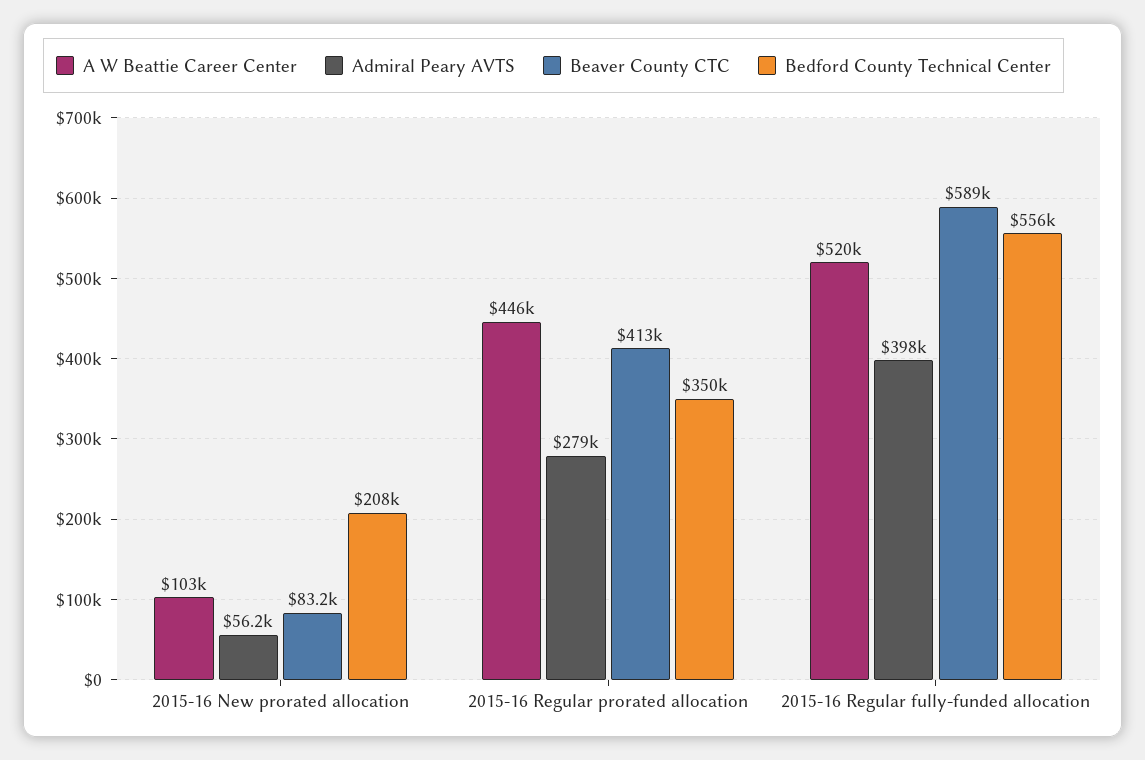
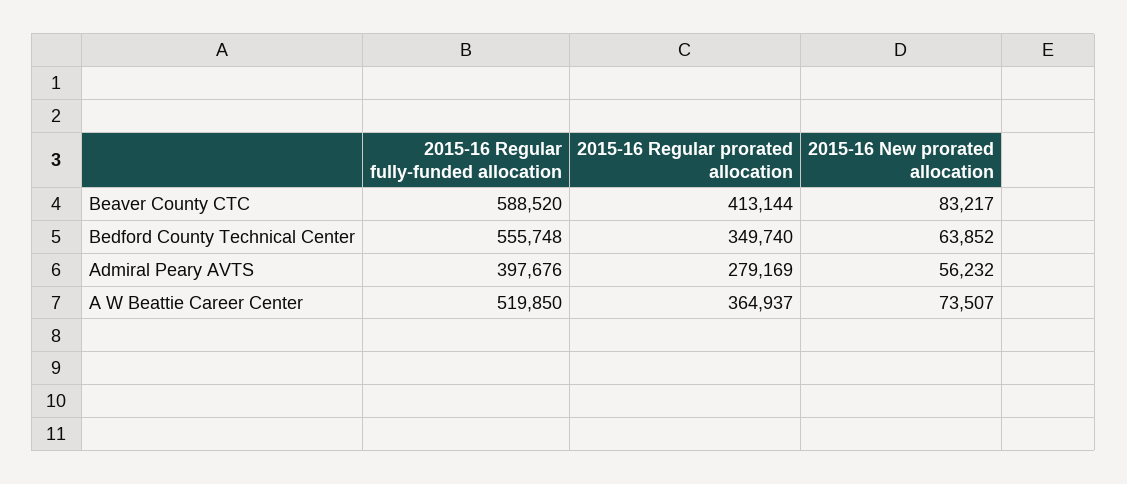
A W Beattie Career Center, 2015-16 New prorated allocation: 103000 -> 73507
Bedford County Technical Center, 2015-16 New prorated allocation: 208000 -> 63852
A W Beattie Career Center, 2015-16 Regular prorated allocation: 446000 -> 364937

